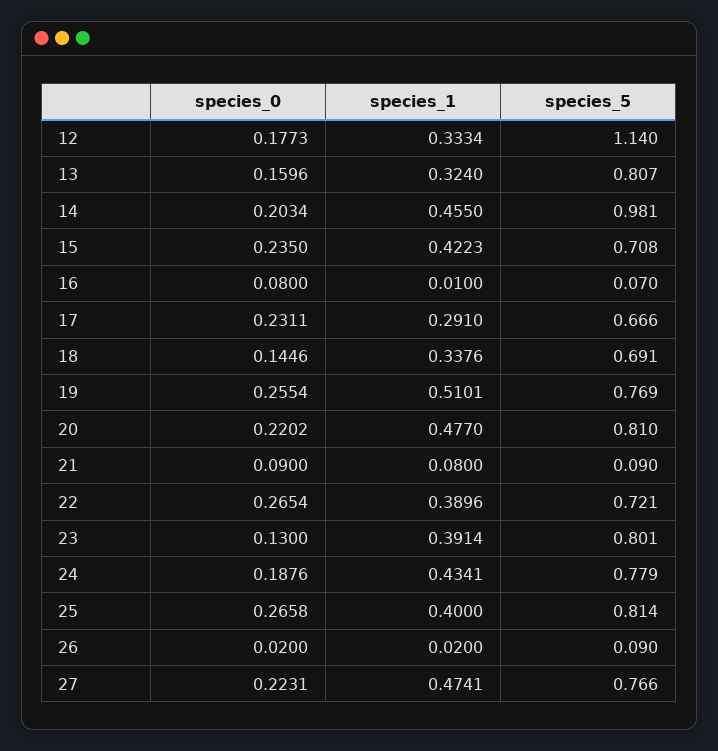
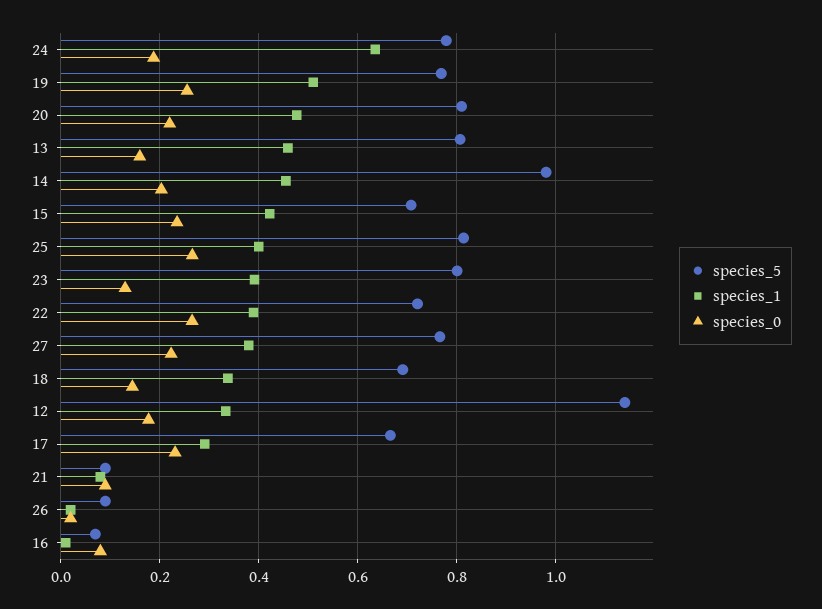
species_1, 13: 0.324 -> 0.46
species_1, 24: 0.4341 -> 0.64
species_1, 27: 0.4741 -> 0.38

